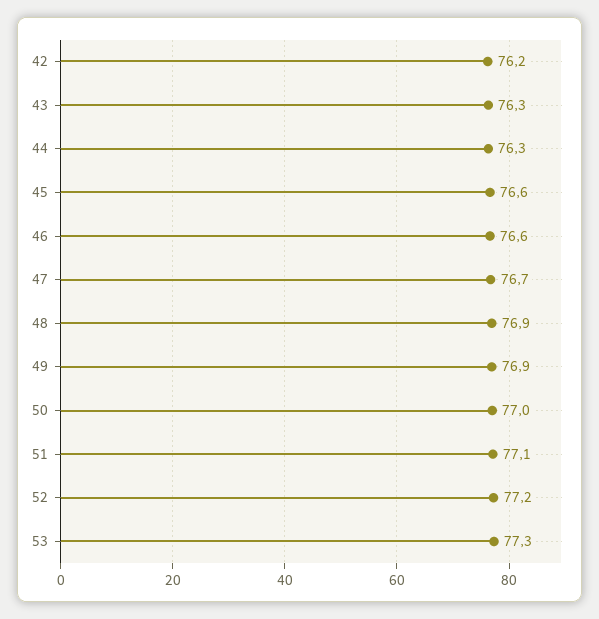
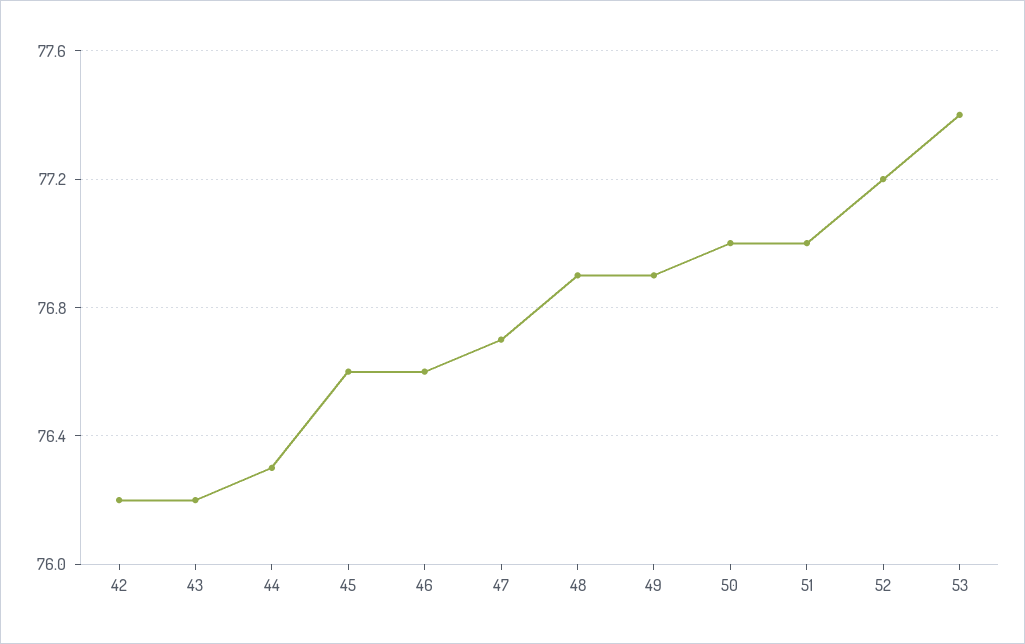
43: 76.3 -> 76.2
51: 77.1 -> 77
53: 77.3 -> 77.4

